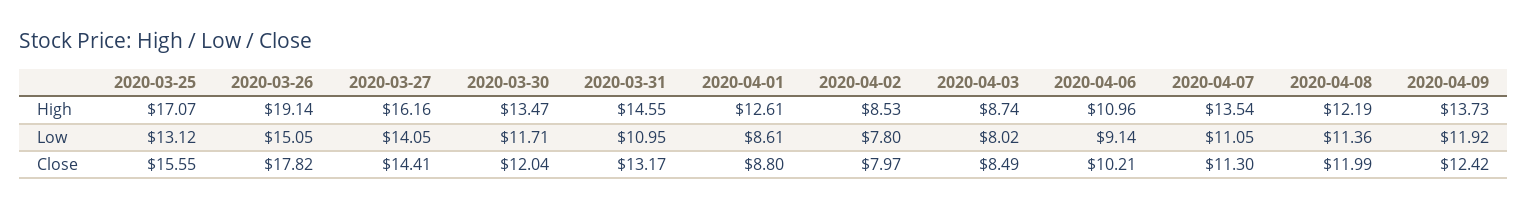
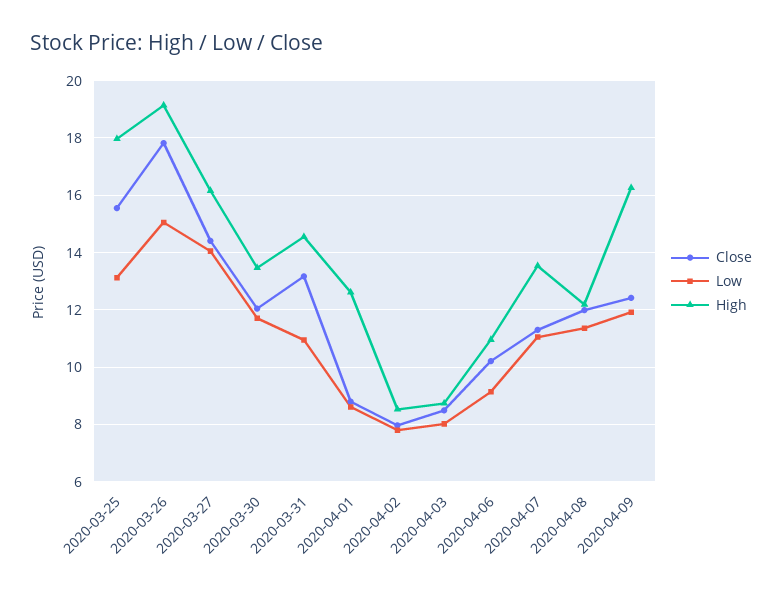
High, 2020-03-25: 17.07 -> 18
High, 2020-04-09: 13.73 -> 16.25

